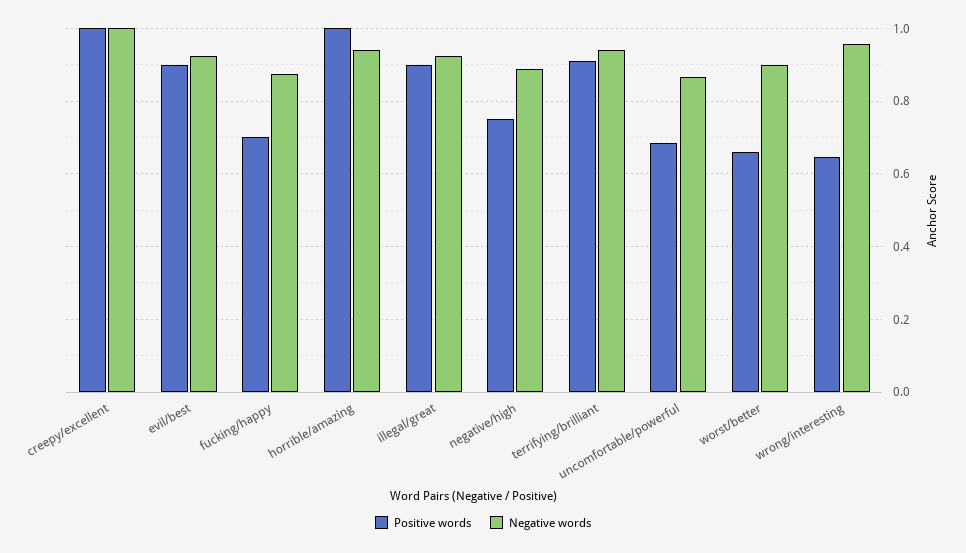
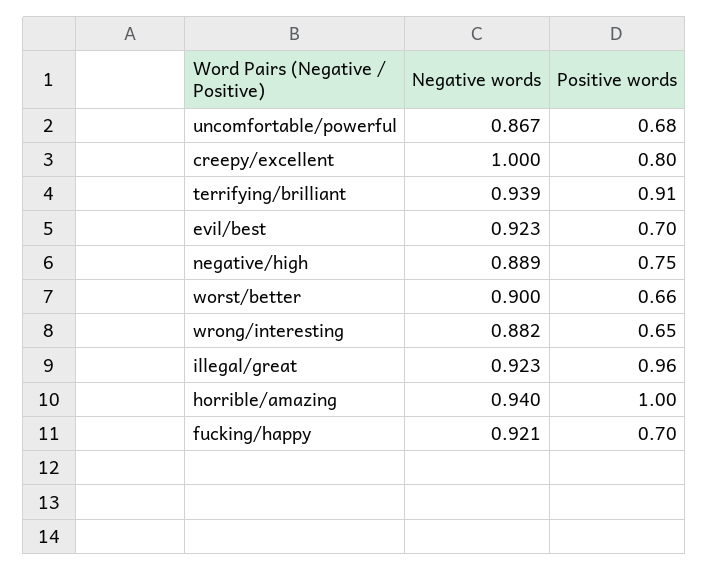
Positive words, creepy/excellent: 1 -> 0.8
Positive words, evil/best: 0.9 -> 0.7
Negative words, fucking/happy: 0.88 -> 0.921
Positive words, illegal/great: 0.9 -> 0.96
Negative words, wrong/interesting: 0.96 -> 0.882

